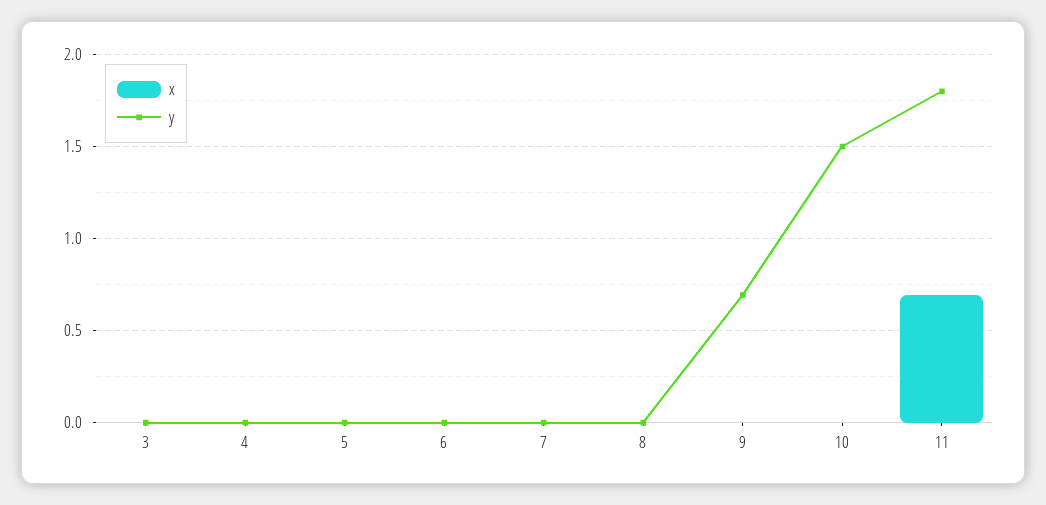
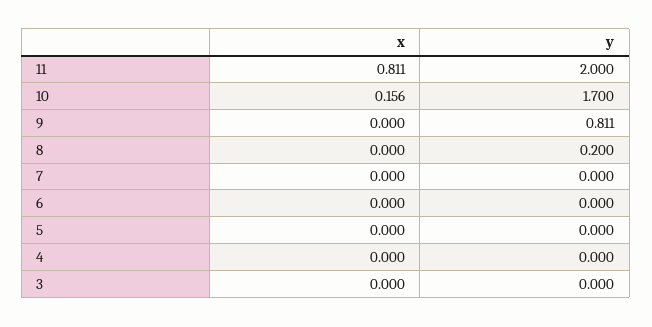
y, 8: 0 -> 0.2
y, 9: 0.7 -> 0.811
x, 10: 0 -> 0.156
y, 10: 1.5 -> 1.7
x, 11: 0.7 -> 0.811
y, 11: 1.8 -> 2

